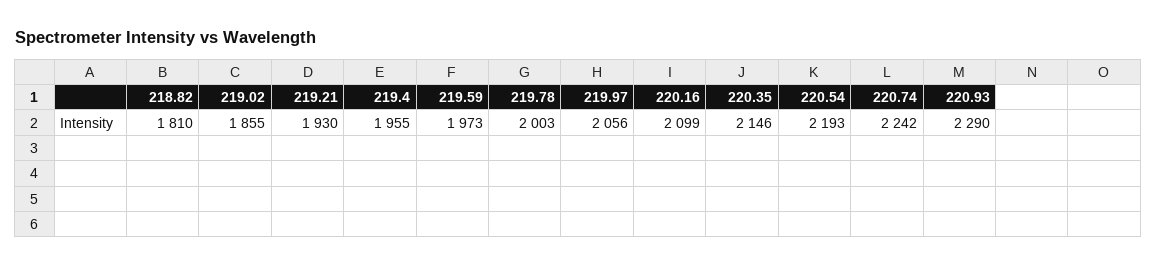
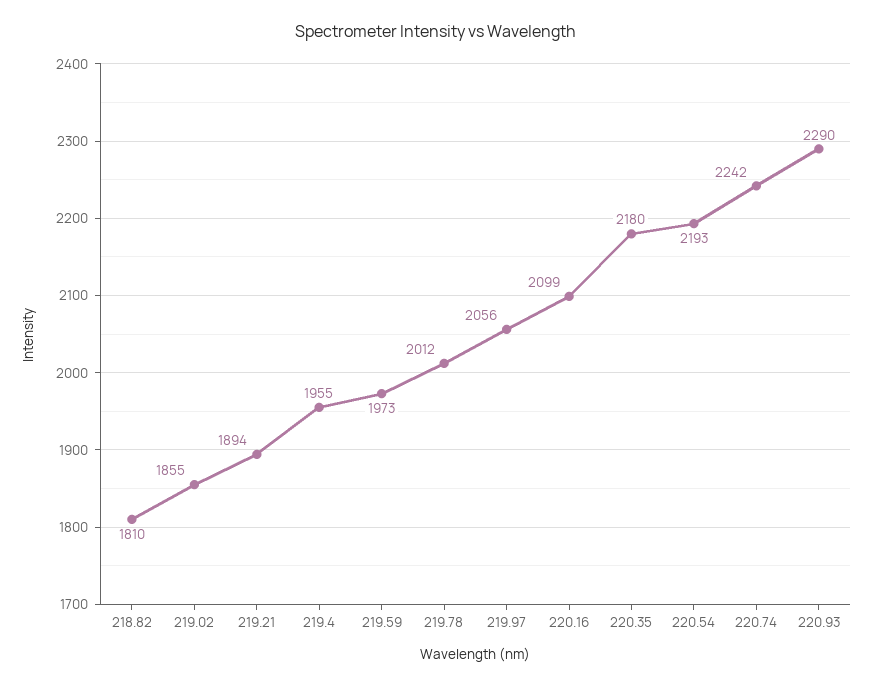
219.21: 1930 -> 1894
219.78: 2003 -> 2012
220.35: 2146 -> 2180

